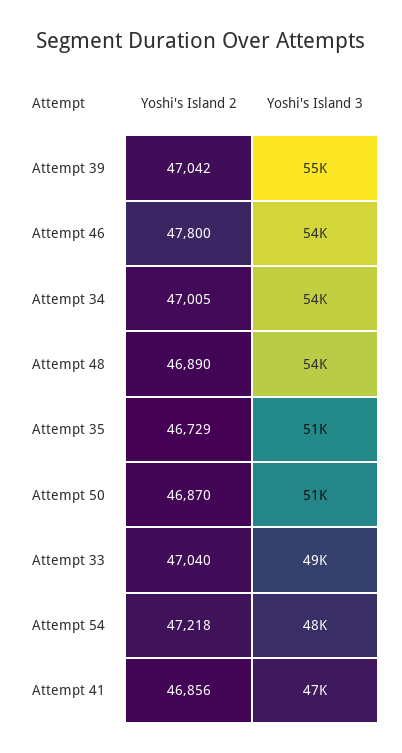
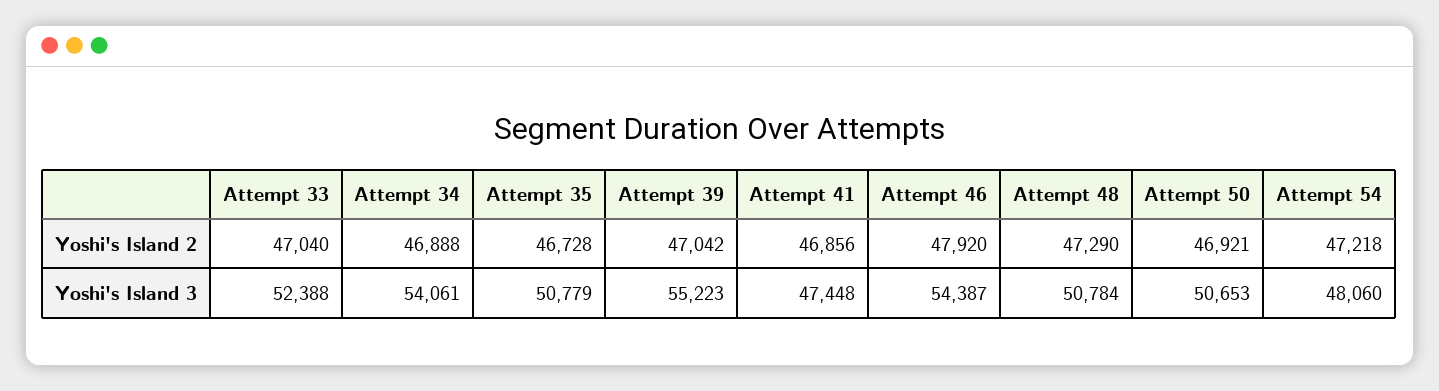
Yoshi's Island 2, Attempt 46: 47800 -> 47920
Yoshi's Island 2, Attempt 34: 47005 -> 46888
Yoshi's Island 2, Attempt 48: 46890 -> 47290
Yoshi's Island 3, Attempt 48: 54000 -> 50784
Yoshi's Island 2, Attempt 35: 46729 -> 46728
Yoshi's Island 2, Attempt 50: 46870 -> 46921
Yoshi's Island 3, Attempt 33: 49000 -> 52388

